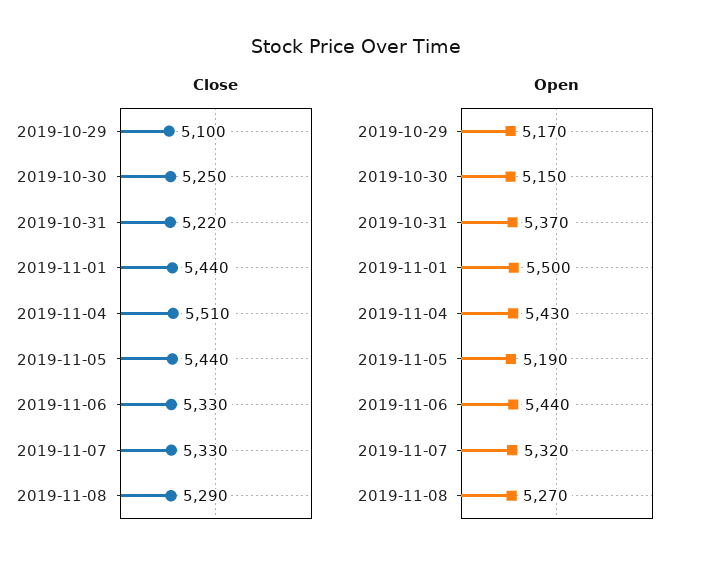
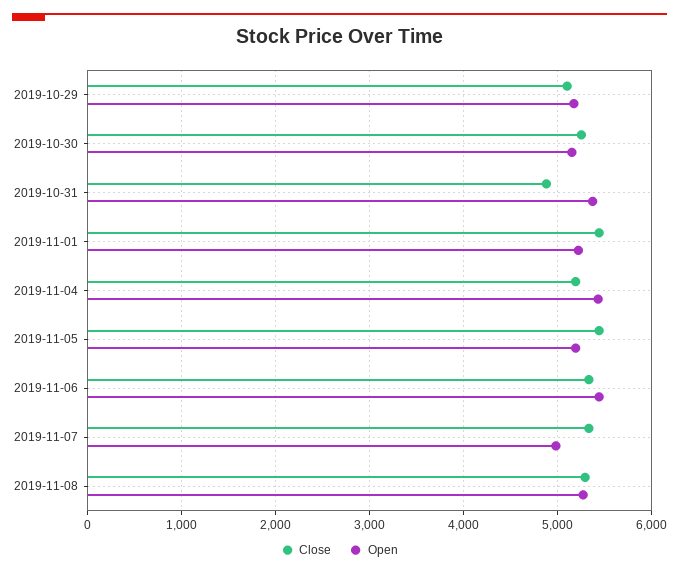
Close, 2019-10-31: 5220 -> 4900
Close, 2019-11-04: 5510 -> 5200
Open, 2019-11-01: 5500 -> 5200
Open, 2019-11-07: 5320 -> 5000

